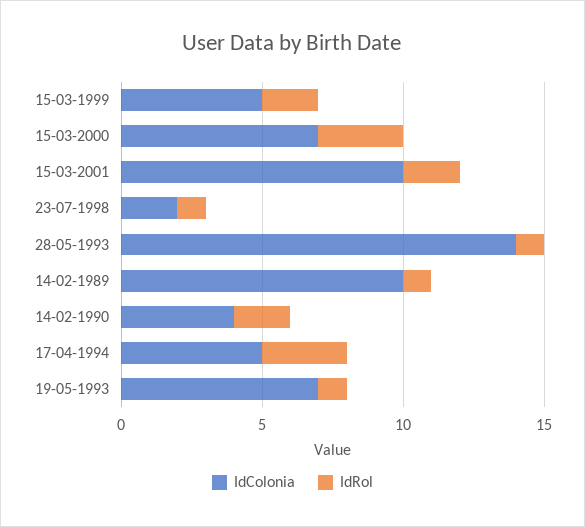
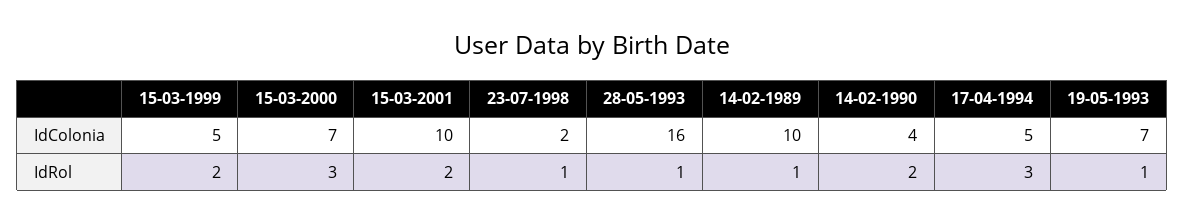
IdColonia, 28-05-1993: 14 -> 16

